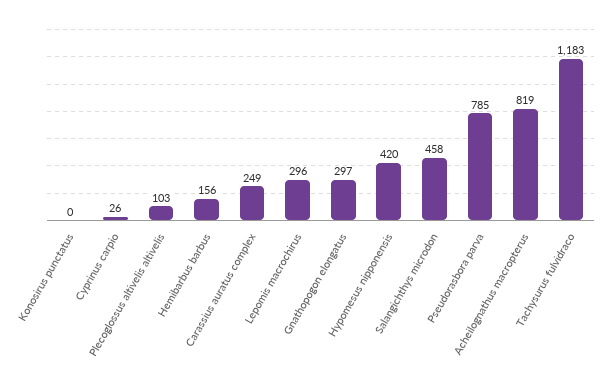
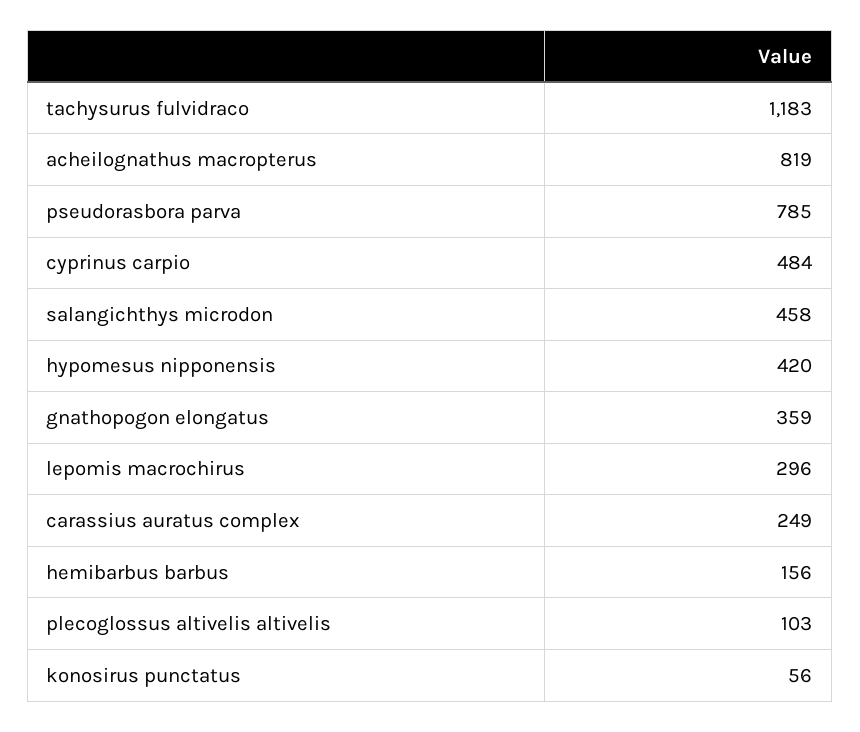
Konosirus punctatus: 0 -> 56
Cyprinus carpio: 26 -> 484
Gnathopogon elongatus: 297 -> 359

